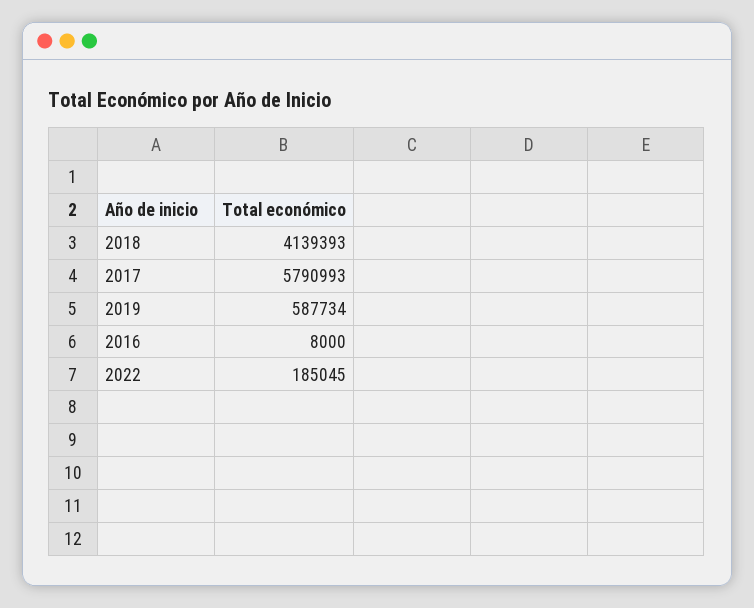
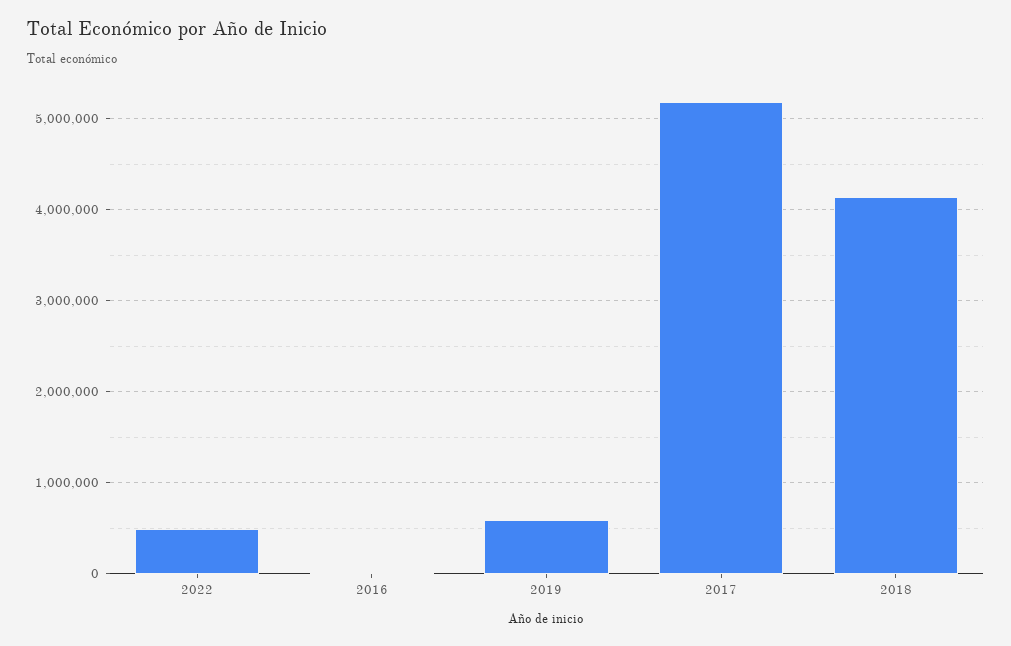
2017: 5790993 -> 5200000
2022: 185045 -> 500000

